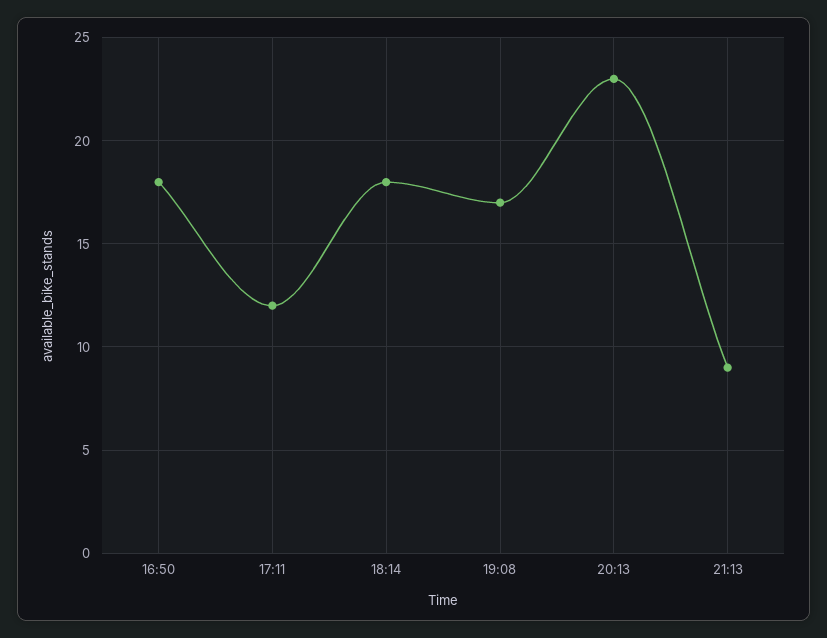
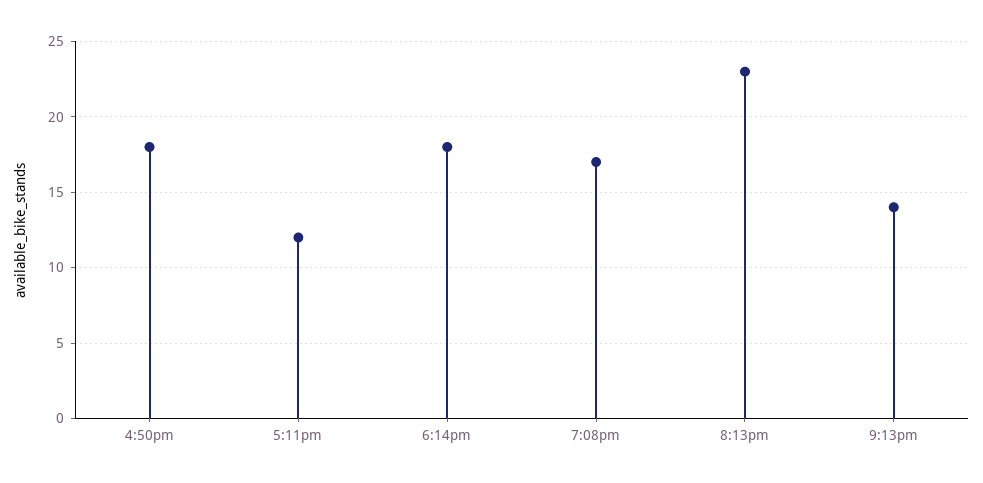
21:13: 9 -> 14

